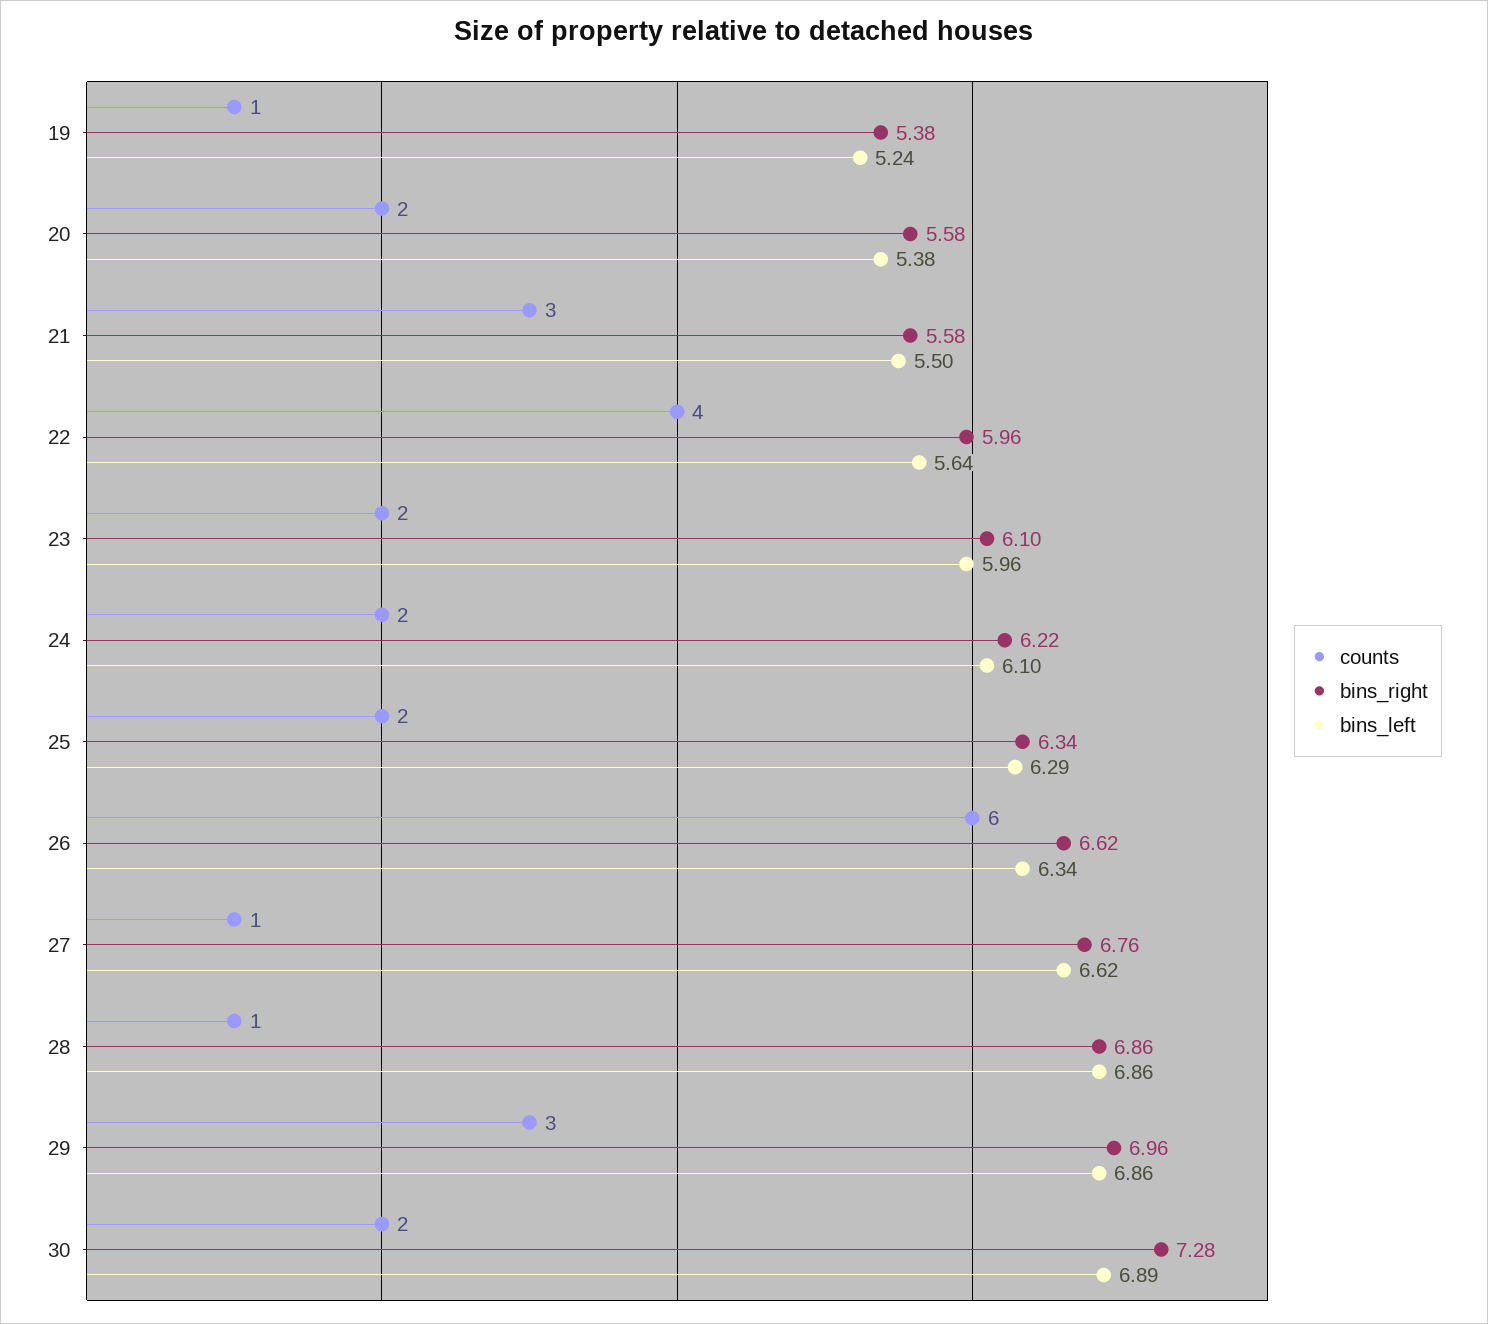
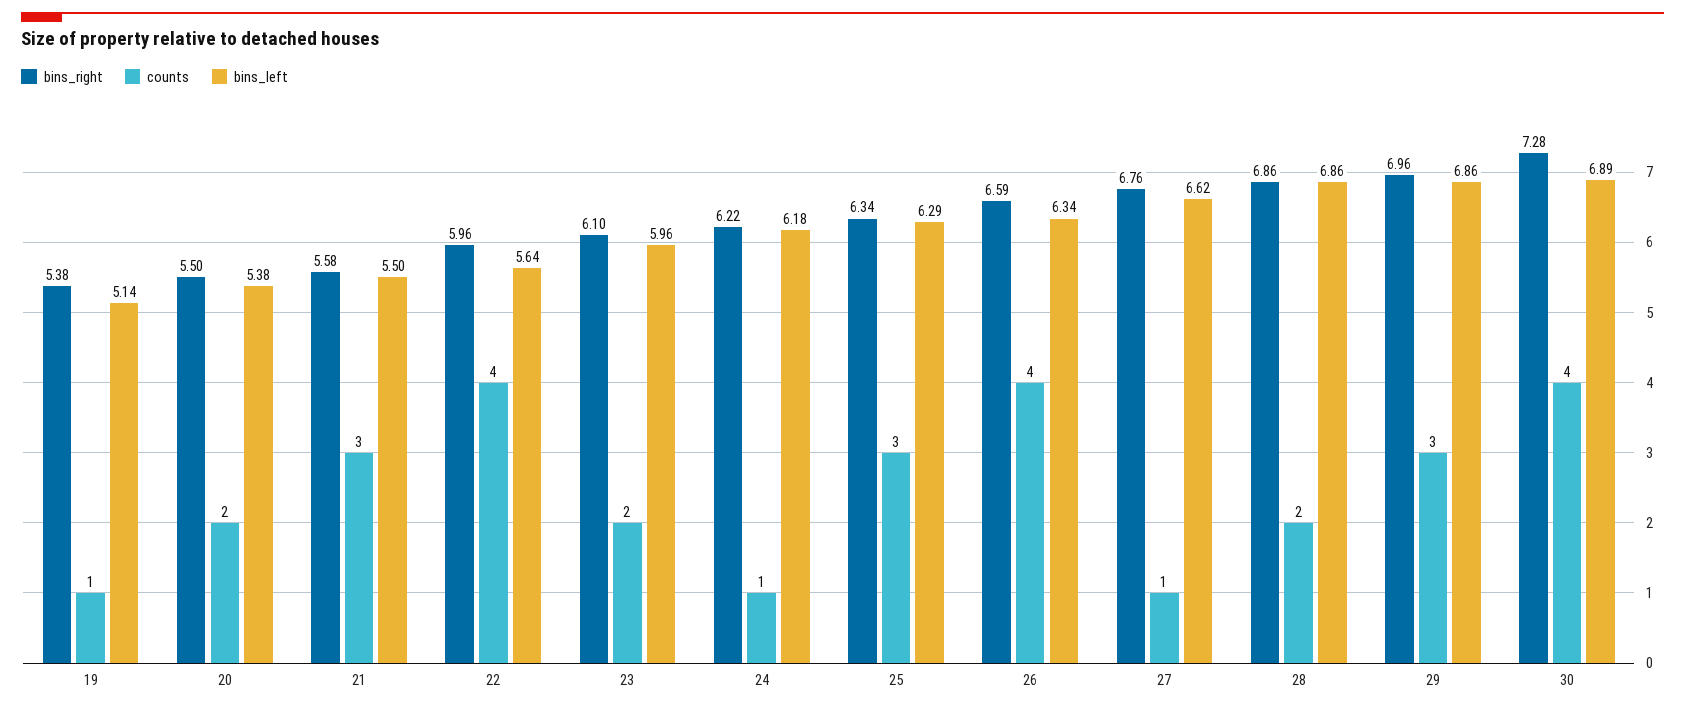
bins_left, 19: 5.24 -> 5.14
bins_right, 20: 5.58 -> 5.5
counts, 24: 2 -> 1
bins_left, 24: 6.1 -> 6.18
counts, 25: 2 -> 3
counts, 26: 6 -> 4
bins_right, 26: 6.62 -> 6.59
counts, 28: 1 -> 2
counts, 30: 2 -> 4

